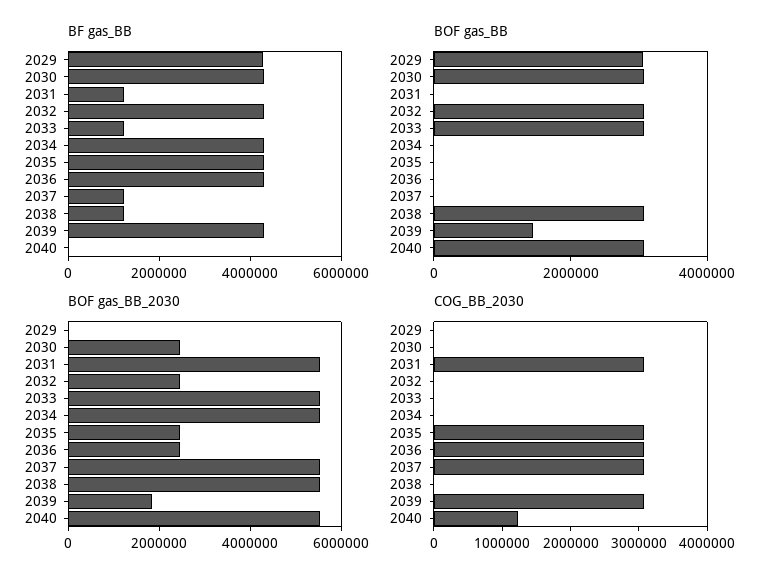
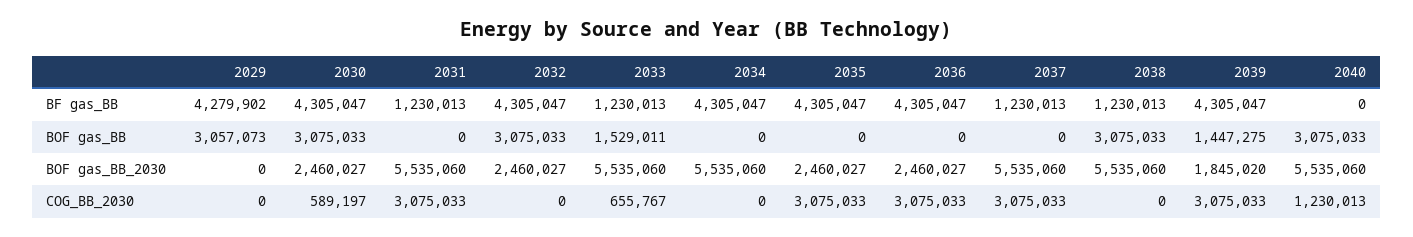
BOF gas_BB, 2033: 3000000 -> 1529011
COG_BB_2030, 2030: 0 -> 589197
COG_BB_2030, 2033: 0 -> 655767

